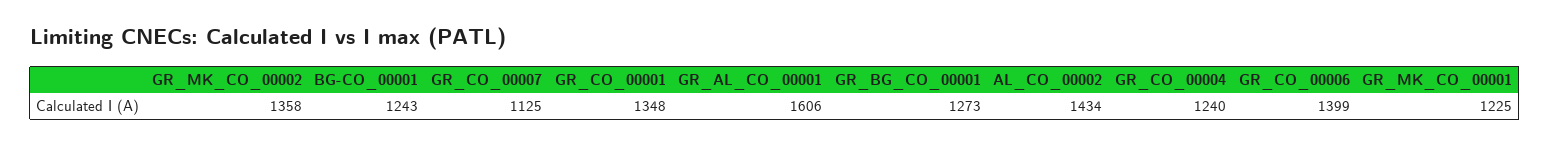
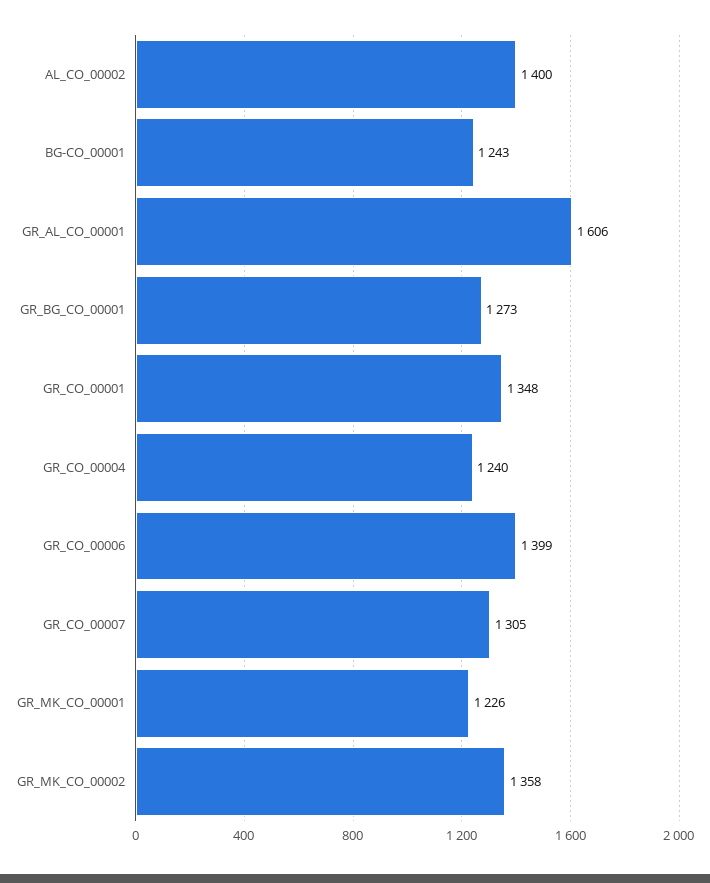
GR_CO_00007: 1125 -> 1305
AL_CO_00002: 1434 -> 1400
GR_MK_CO_00001: 1225 -> 1226

